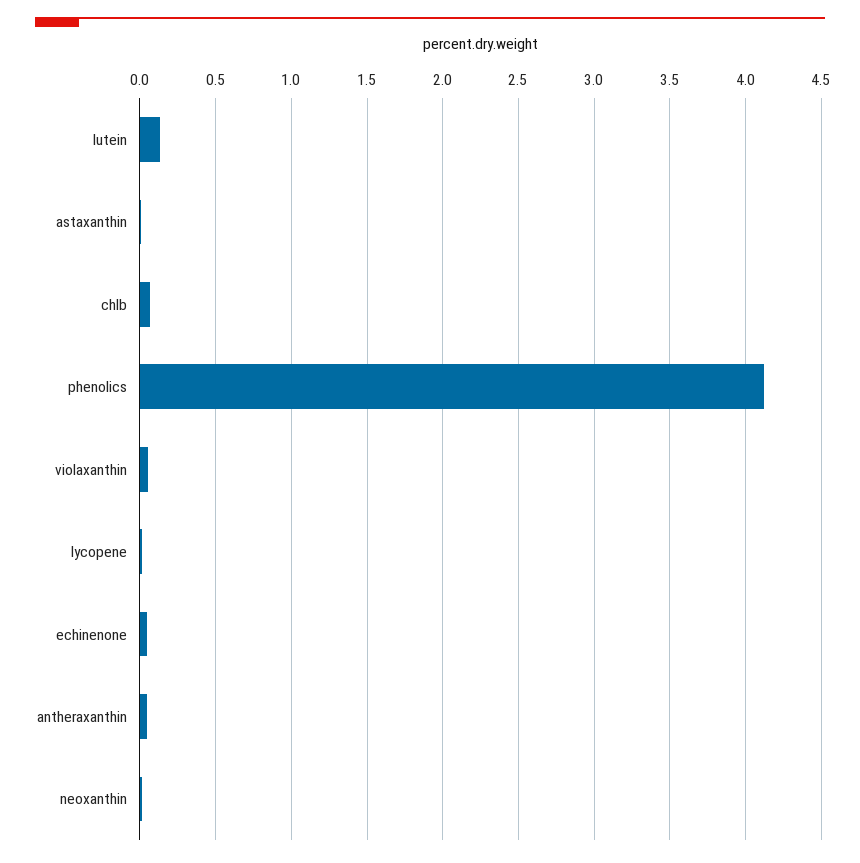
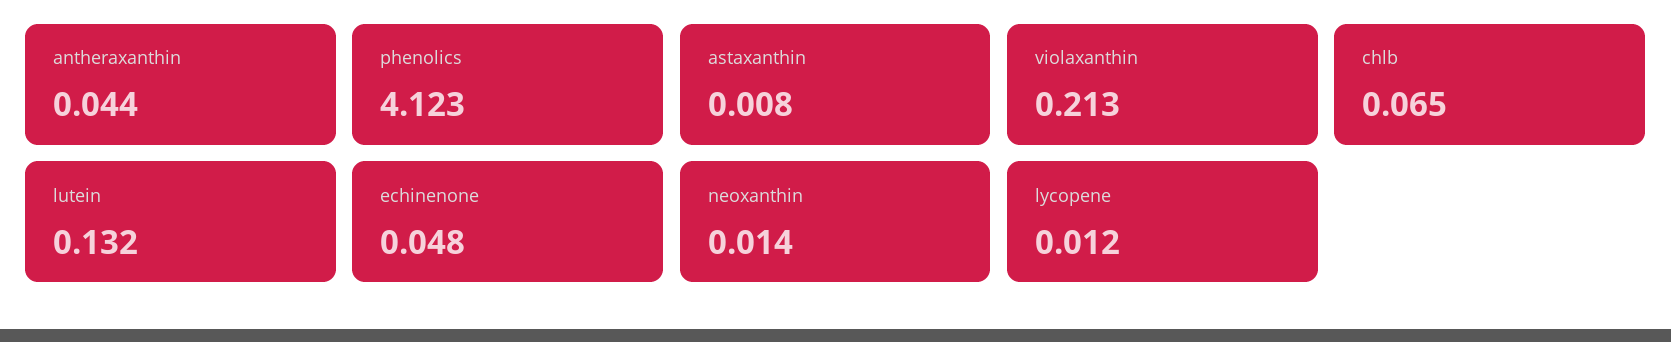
violaxanthin: 0.05 -> 0.213

